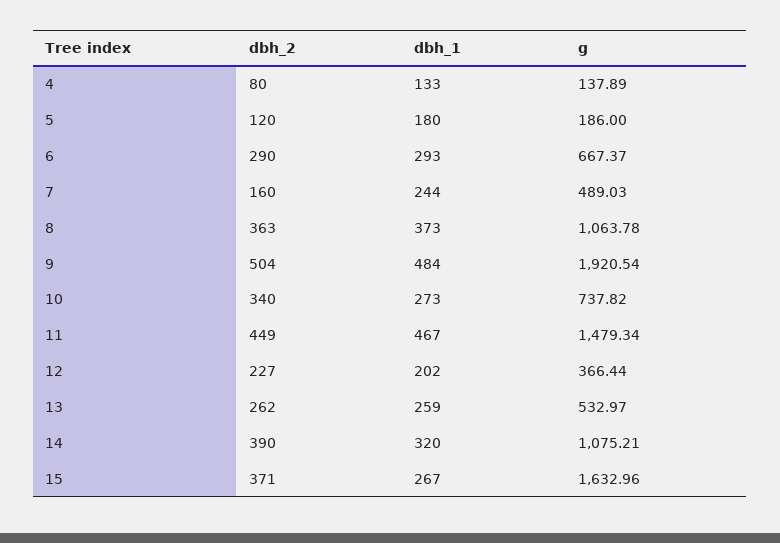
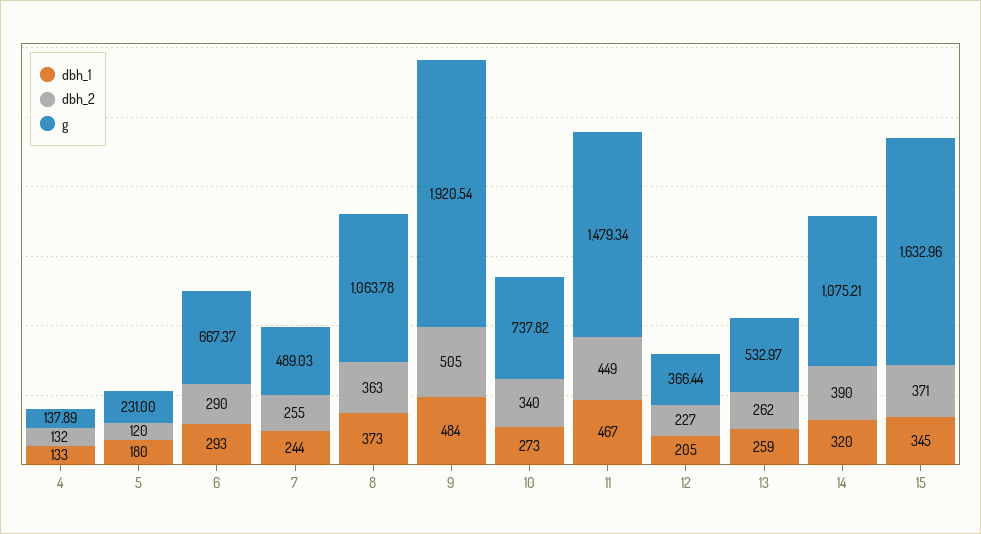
dbh_2, 4: 80 -> 132
g, 5: 186 -> 231
dbh_2, 7: 160 -> 255
dbh_2, 9: 504 -> 505
dbh_1, 12: 202 -> 205
dbh_1, 15: 267 -> 345

